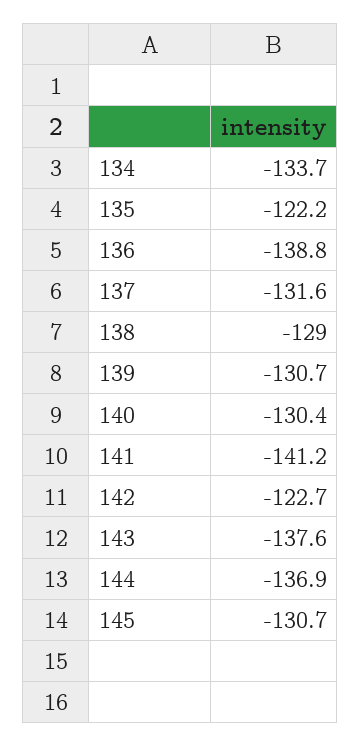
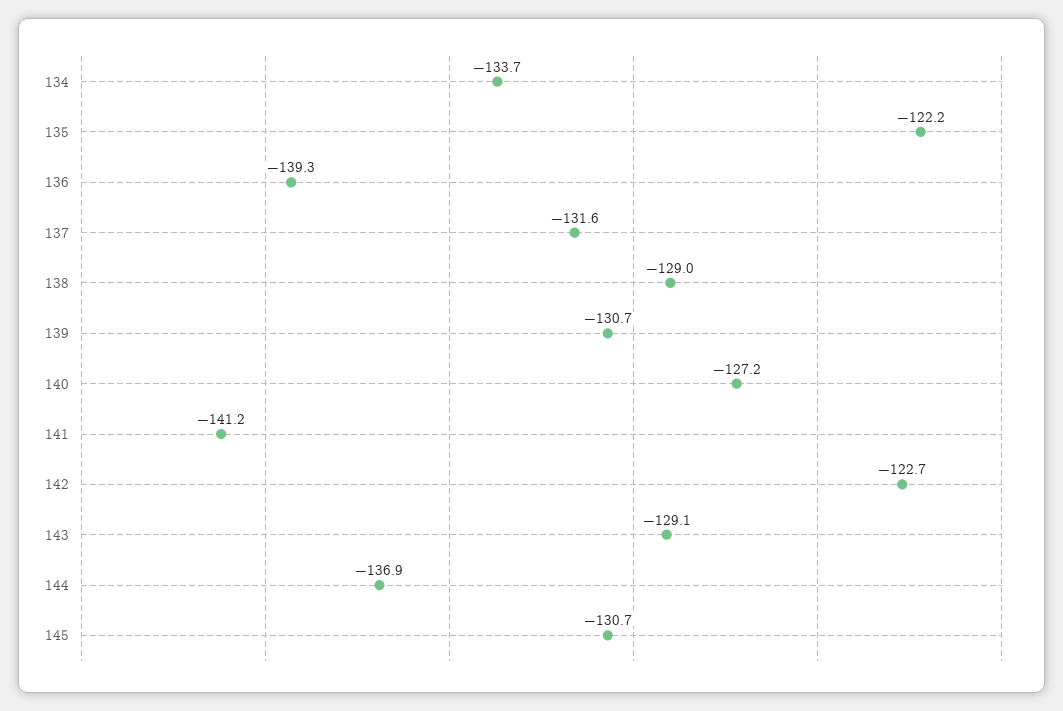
136: -138.8 -> -139.3
140: -130.4 -> -127.2
143: -137.6 -> -129.1

